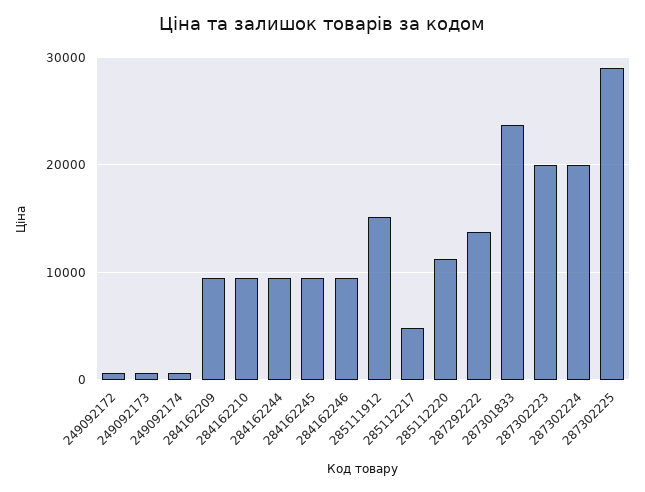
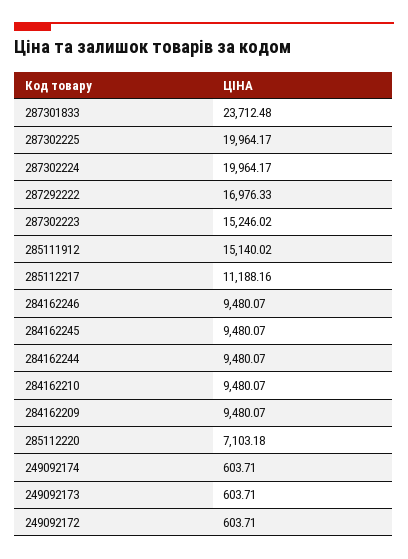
285112217: 5000 -> 11188.16
285112220: 11000 -> 7103.18
287292222: 14000 -> 16976.33
287302223: 20000 -> 15246.02
287302225: 29000 -> 19964.17

